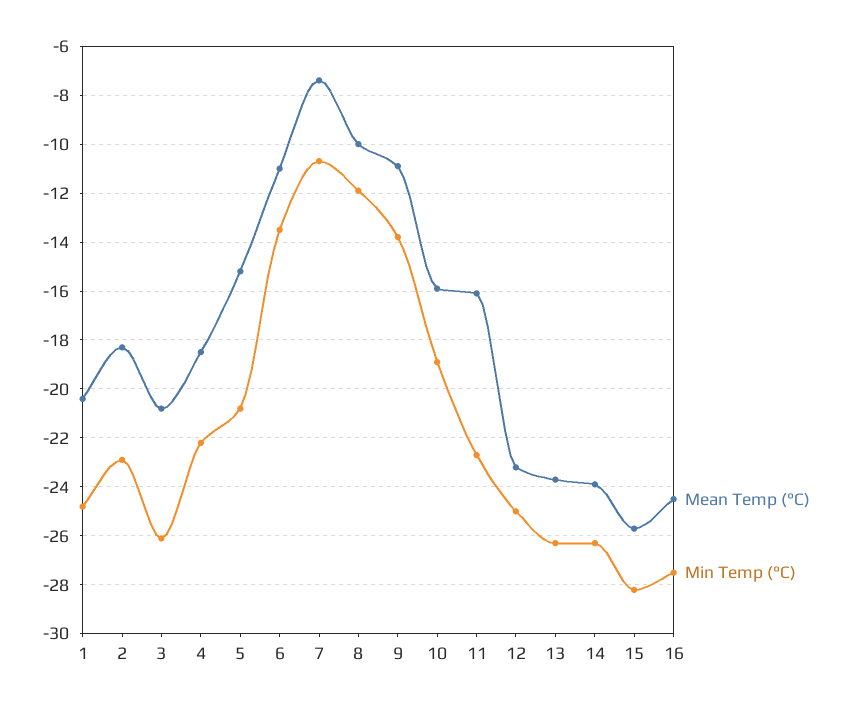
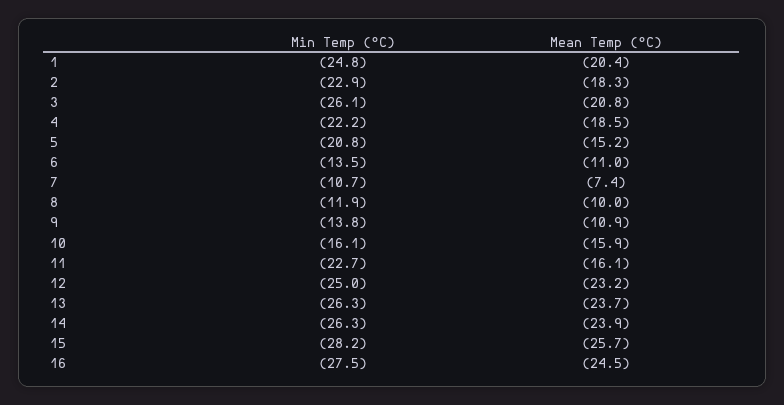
Min Temp (°C), 10: -19 -> -16.1

